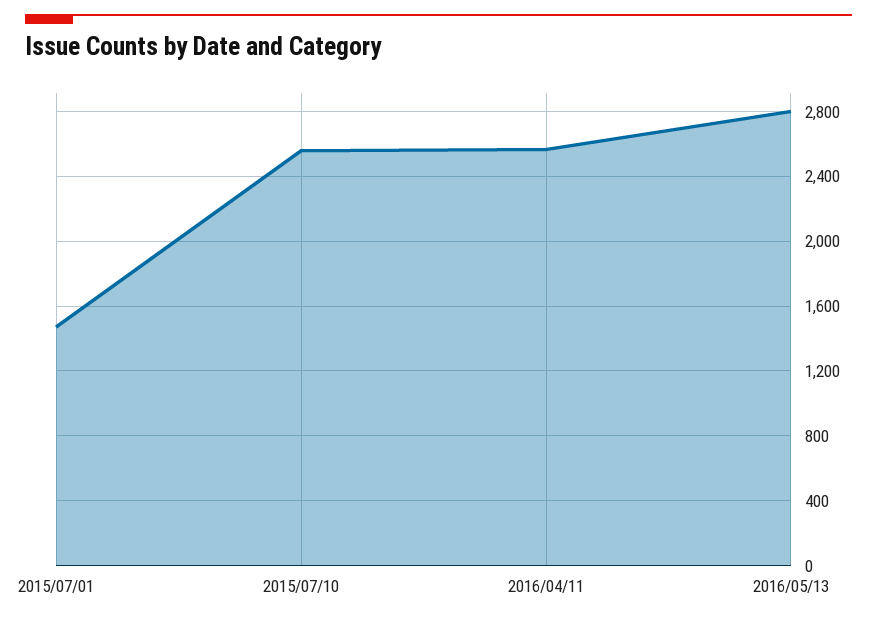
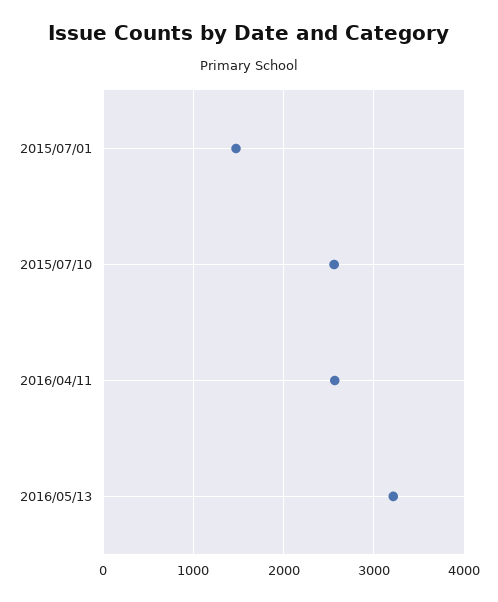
2016/05/13: 2800 -> 3200

